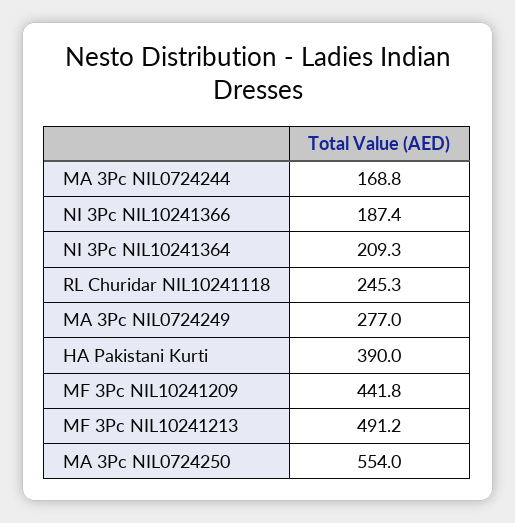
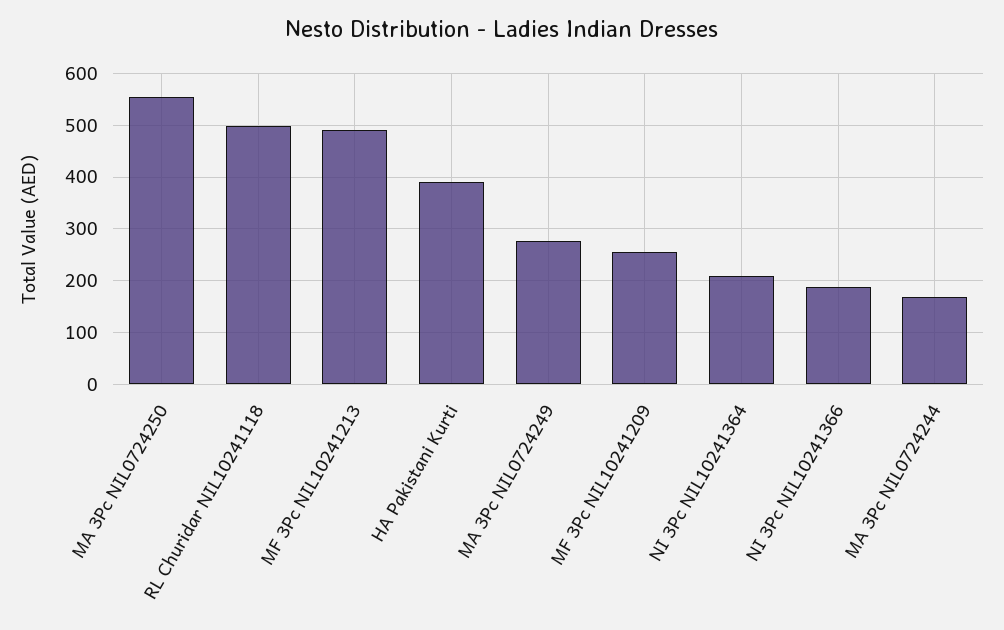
RL Churidar NIL10241118: 245.3 -> 500
MF 3Pc NIL10241209: 441.8 -> 260

